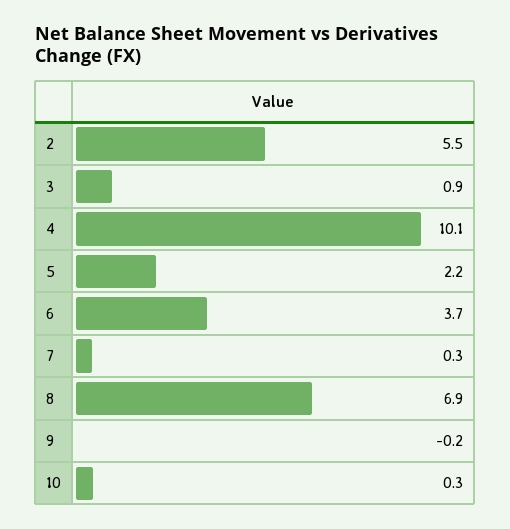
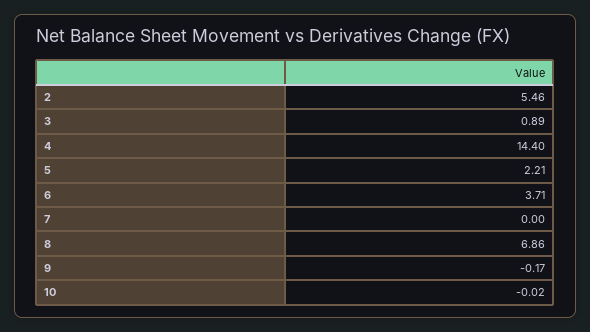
4: 10.1 -> 14.4
7: 0.3 -> 0
10: 0.3 -> -0.02

